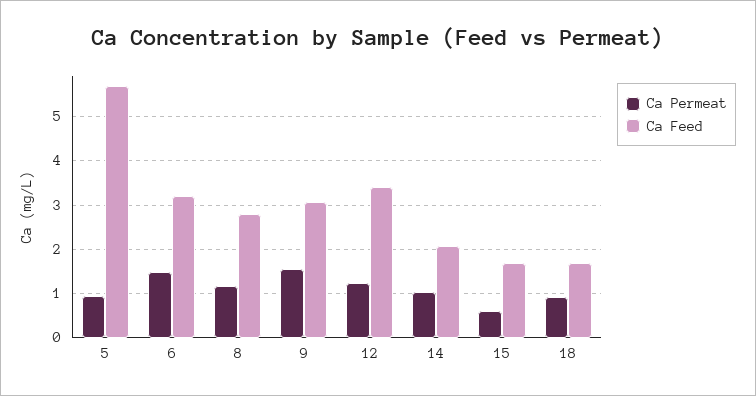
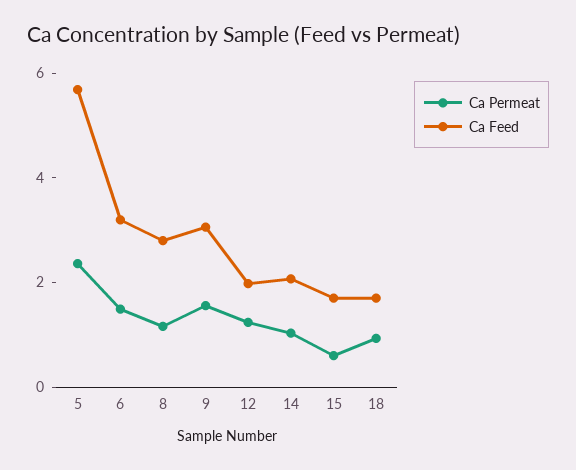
Ca Permeat, 5: 1 -> 2.5
Ca Feed, 12: 3.4 -> 2

